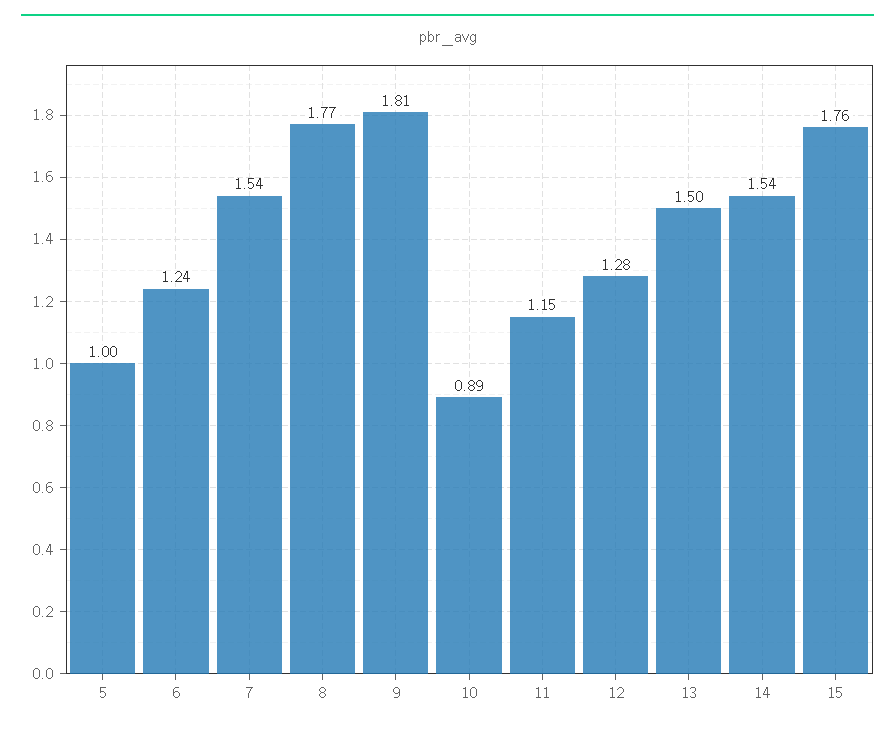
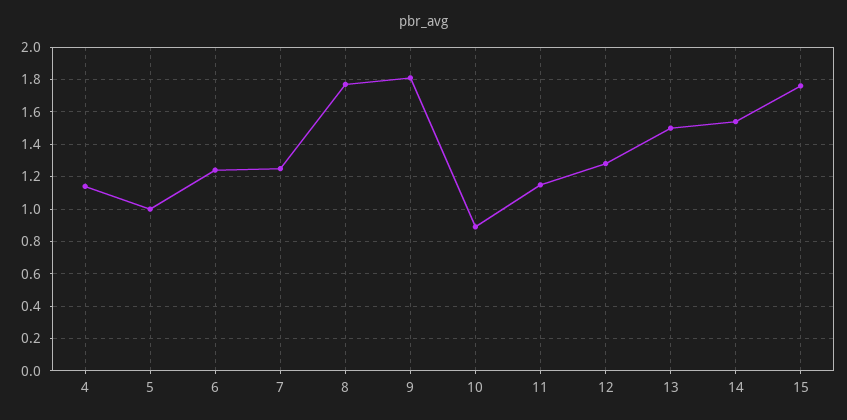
7: 1.54 -> 1.25
4: none -> 1.15

